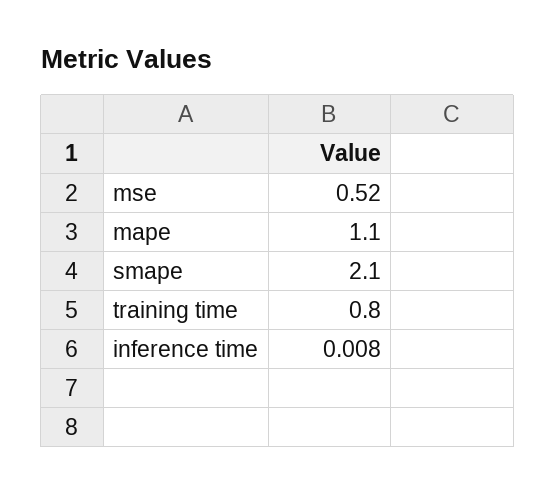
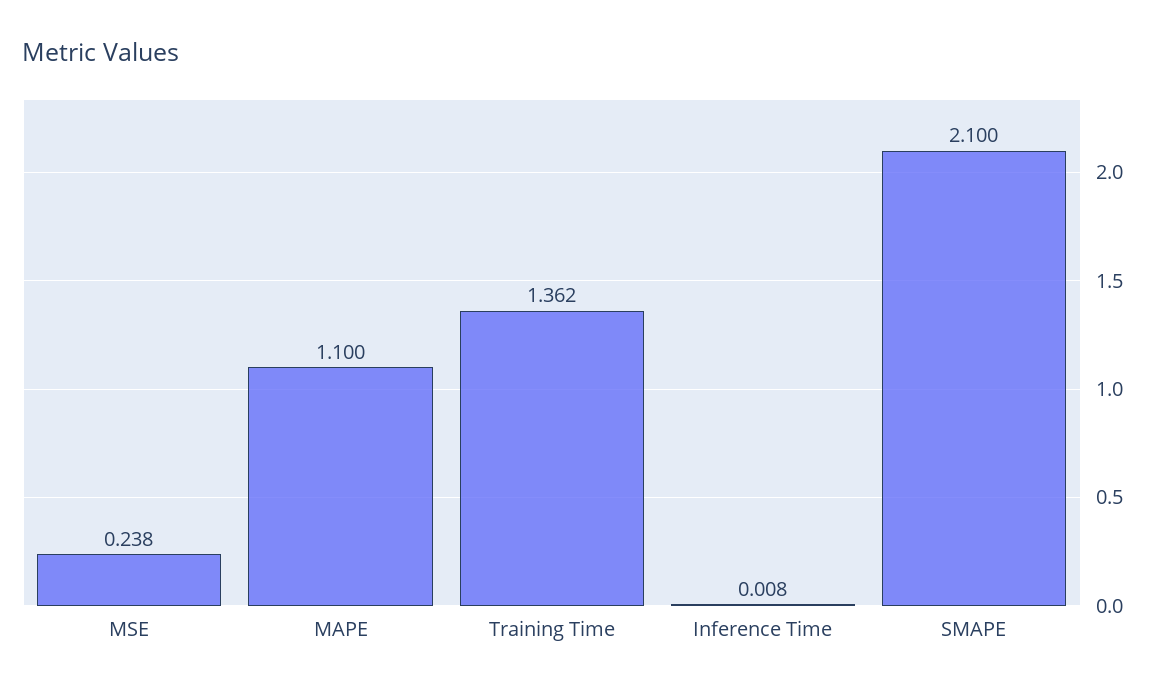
mse: 0.52 -> 0.238
training time: 0.8 -> 1.362

